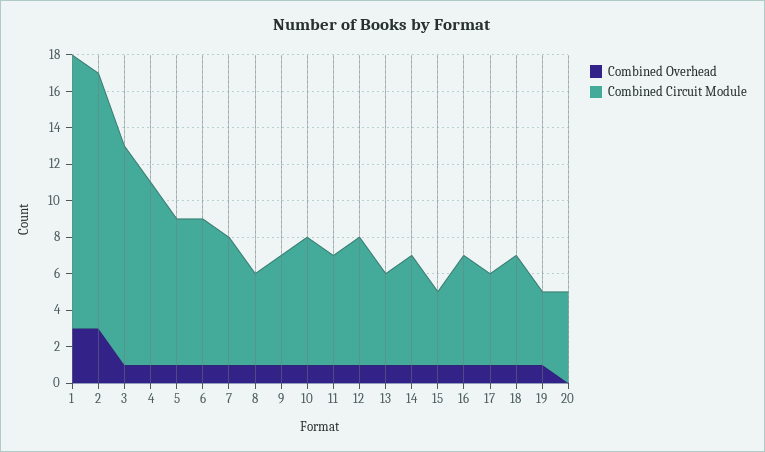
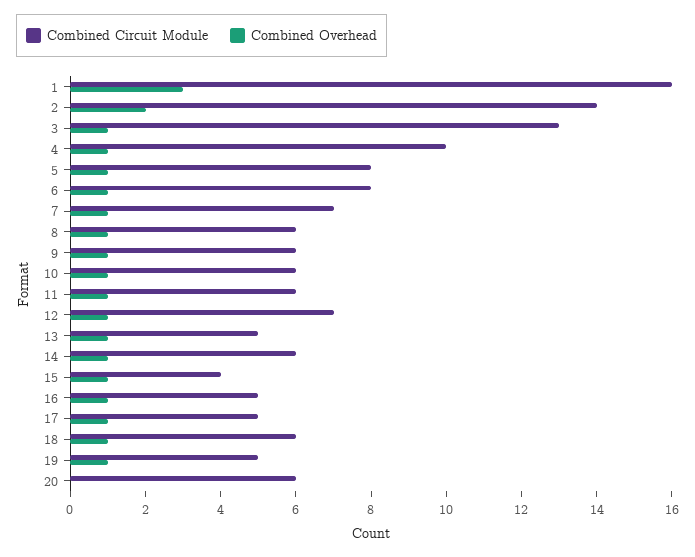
Combined Circuit Module, 1: 15 -> 16
Combined Overhead, 2: 3 -> 2
Combined Circuit Module, 3: 12 -> 13
Combined Circuit Module, 8: 5 -> 6
Combined Circuit Module, 10: 7 -> 6
Combined Circuit Module, 16: 6 -> 5
Combined Circuit Module, 19: 4 -> 5
Combined Circuit Module, 20: 5 -> 6

